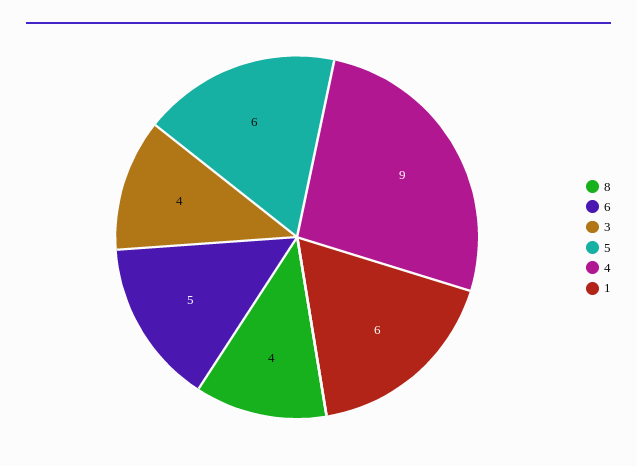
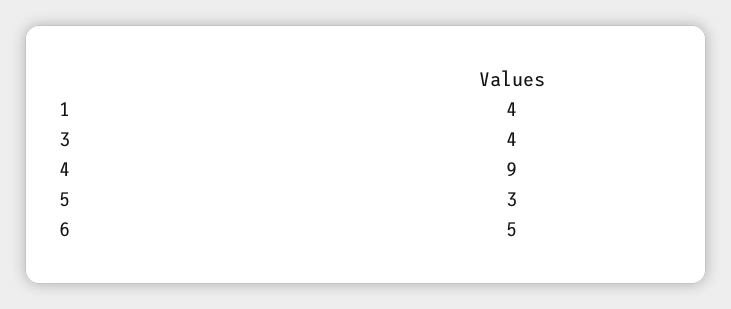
8: 4 -> none
5: 6 -> 3
1: 6 -> 4

